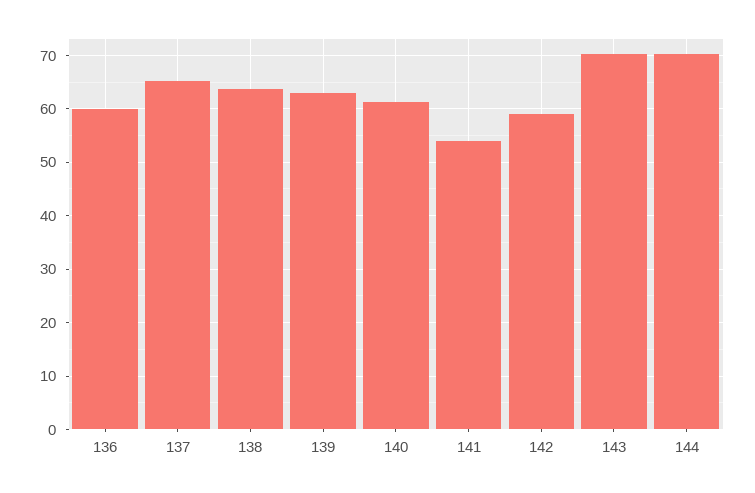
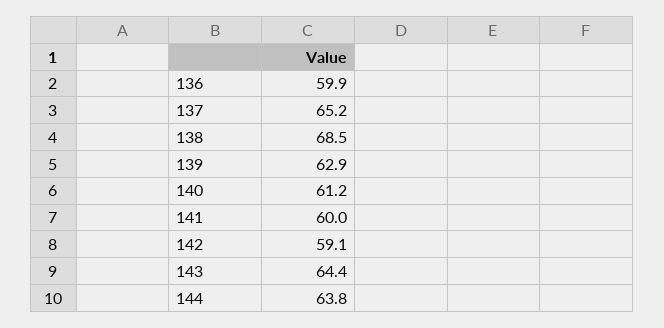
138: 64 -> 68.5
141: 54 -> 60
143: 70 -> 64.4
144: 70 -> 63.8

